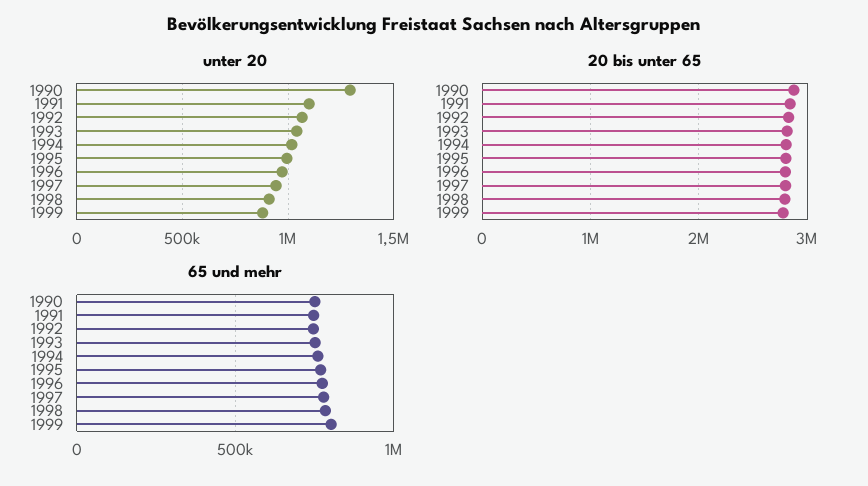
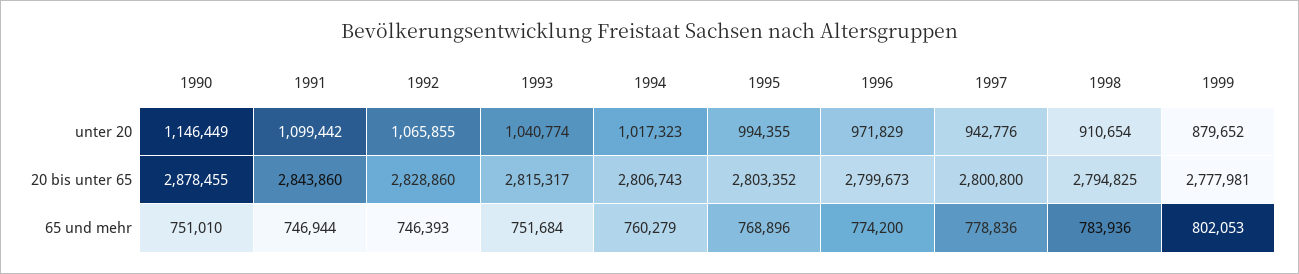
unter 20, 1990: 1300000 -> 1146449

